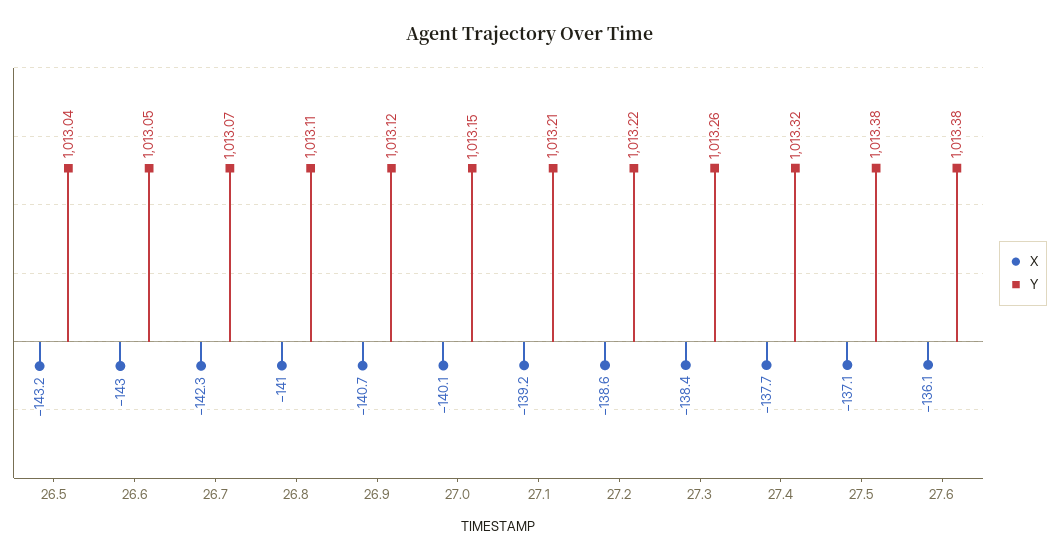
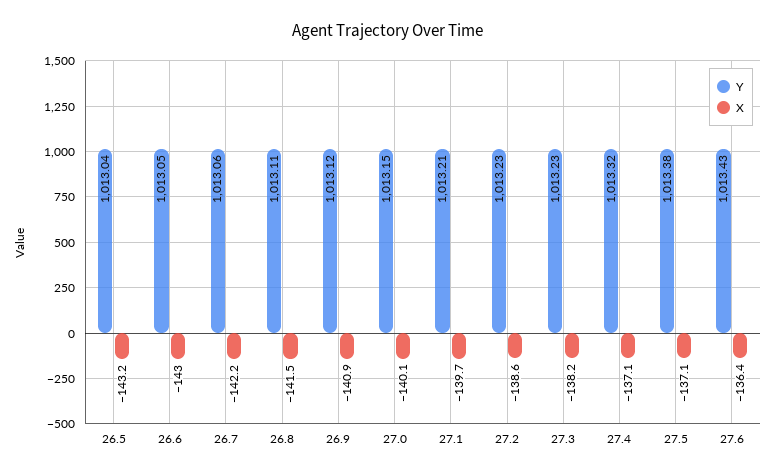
X, 26.7: -142.3 -> -142.2
Y, 26.7: 1013.07 -> 1013.06
X, 26.8: -141 -> -141.5
X, 26.9: -140.7 -> -140.9
X, 27.1: -139.2 -> -139.7
Y, 27.2: 1013.22 -> 1013.23
X, 27.3: -138.4 -> -138.2
Y, 27.3: 1013.26 -> 1013.23
X, 27.4: -137.7 -> -137.1
X, 27.6: -136.1 -> -136.4
Y, 27.6: 1013.38 -> 1013.43

